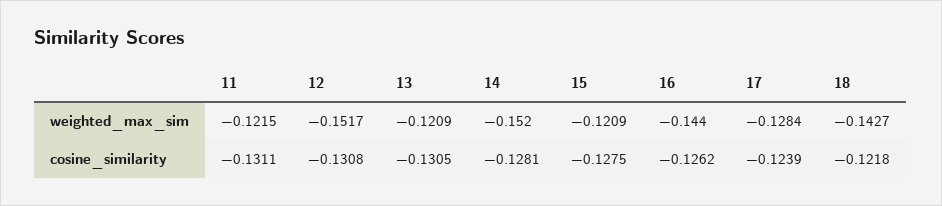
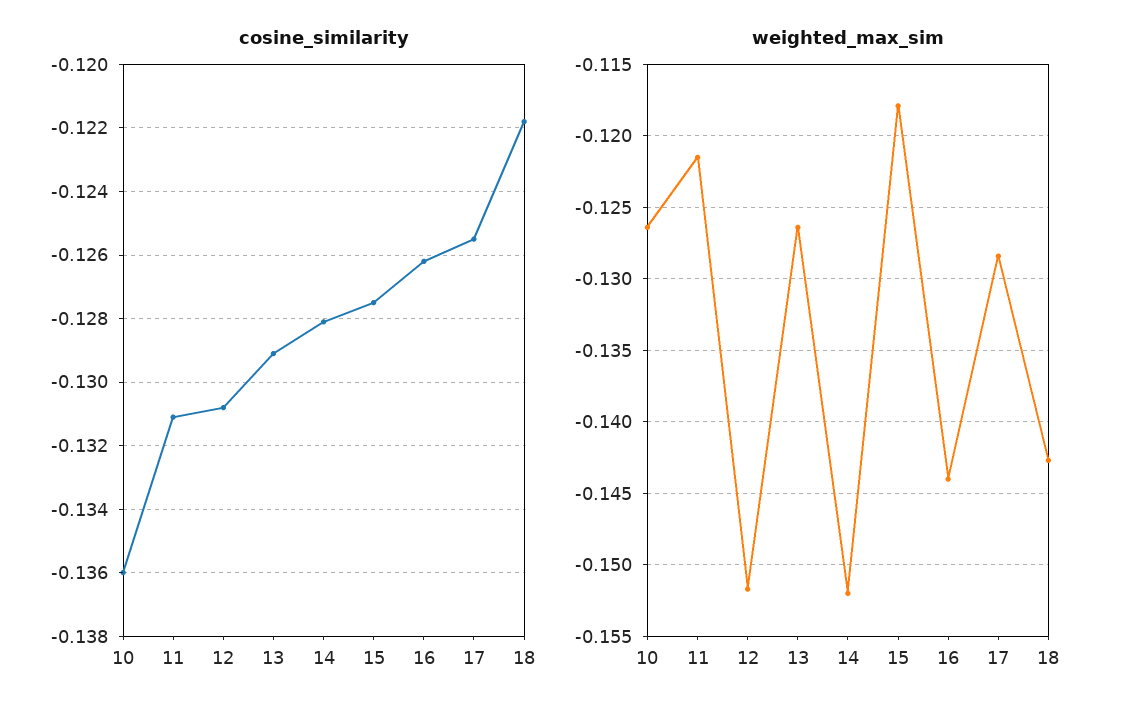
weighted_max_sim, 13: -0.1209 -> -0.1265
weighted_max_sim, 15: -0.1209 -> -0.118
cosine_similarity, 13: -0.1305 -> -0.129
cosine_similarity, 17: -0.1239 -> -0.1255
cosine_similarity, 10: none -> -0.136
weighted_max_sim, 10: none -> -0.1265

